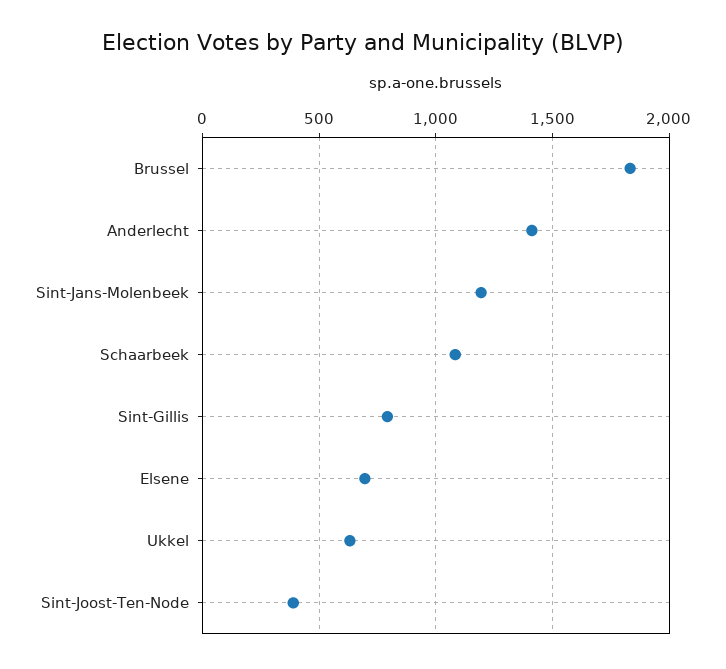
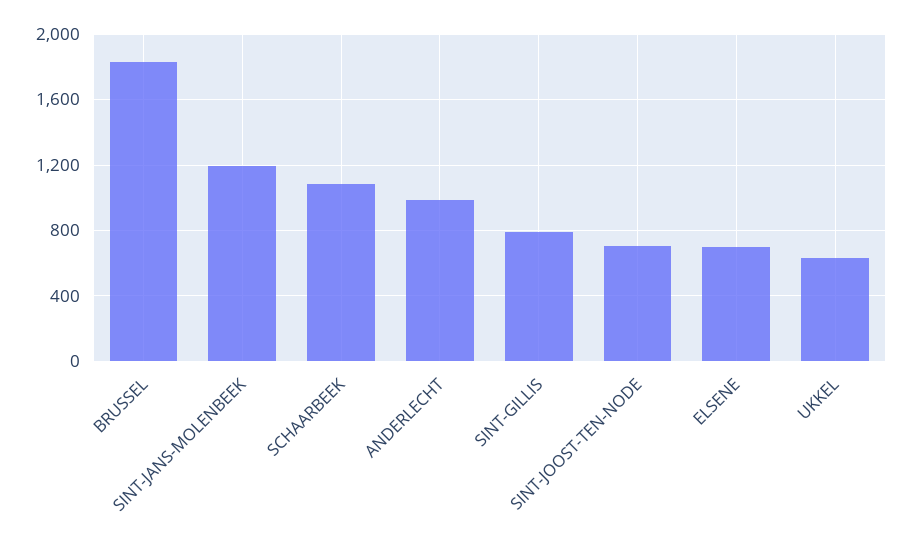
Anderlecht: 1400 -> 1000
Sint-Joost-Ten-Node: 400 -> 700

